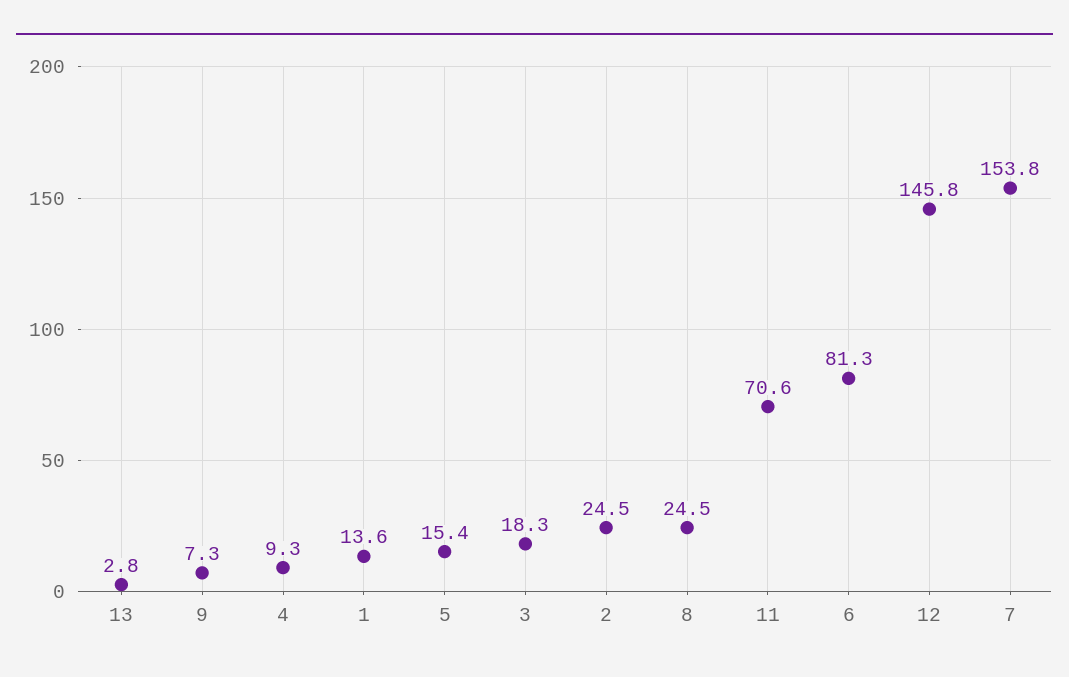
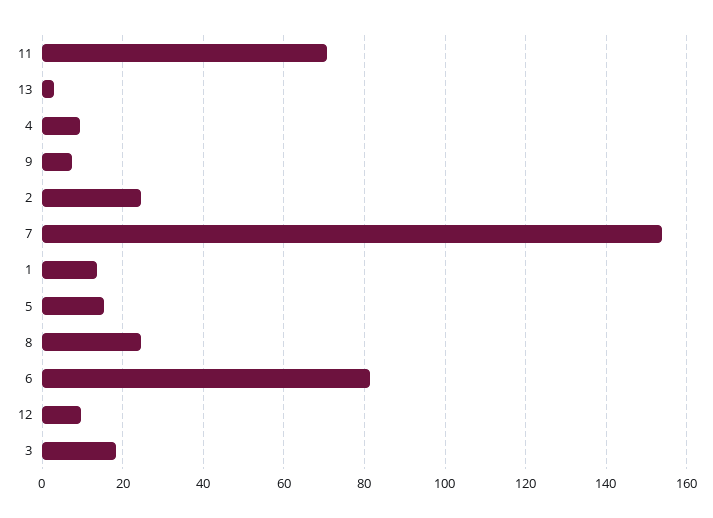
12: 145.8 -> 10

